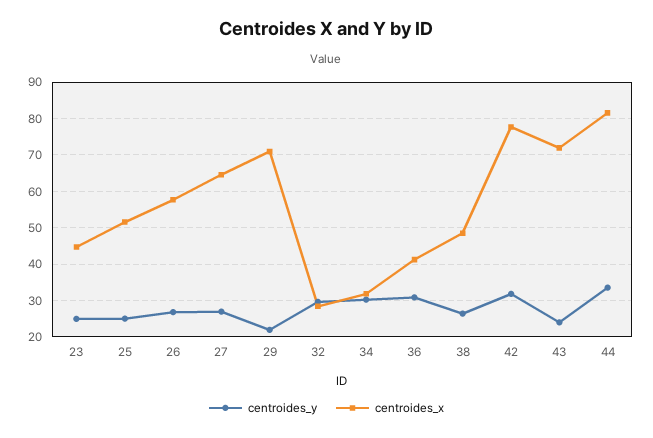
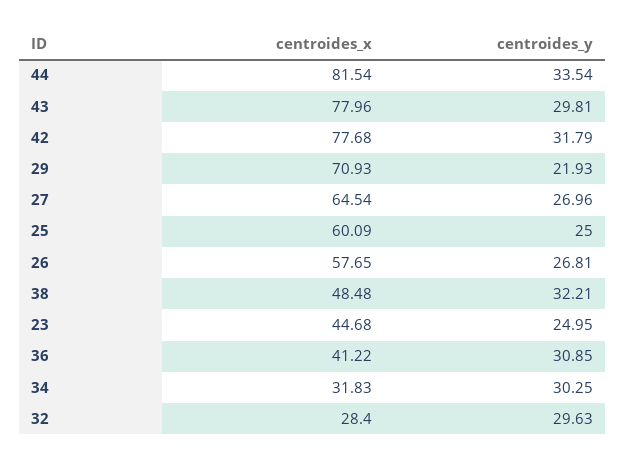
centroides_x, 25: 52 -> 60.09
centroides_y, 38: 26 -> 32.21
centroides_y, 43: 24 -> 29.81
centroides_x, 43: 72 -> 77.96

